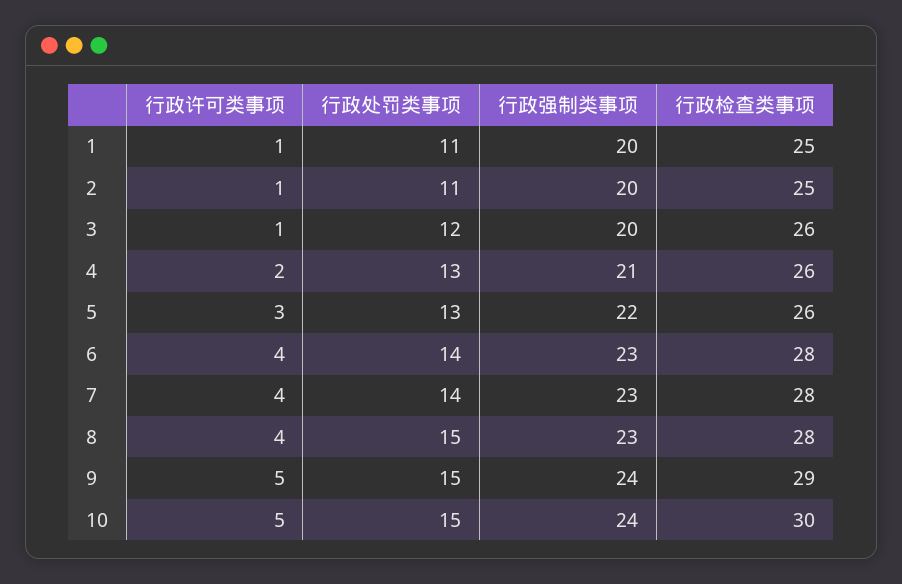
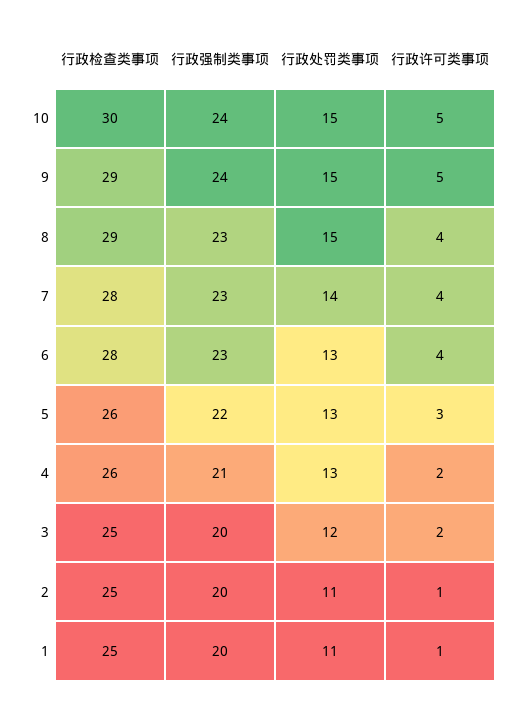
行政许可类事项, 3: 1 -> 2
行政检查类事项, 3: 26 -> 25
行政处罚类事项, 6: 14 -> 13
行政检查类事项, 8: 28 -> 29

